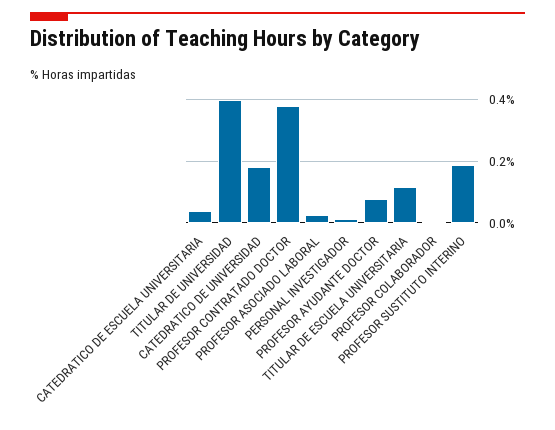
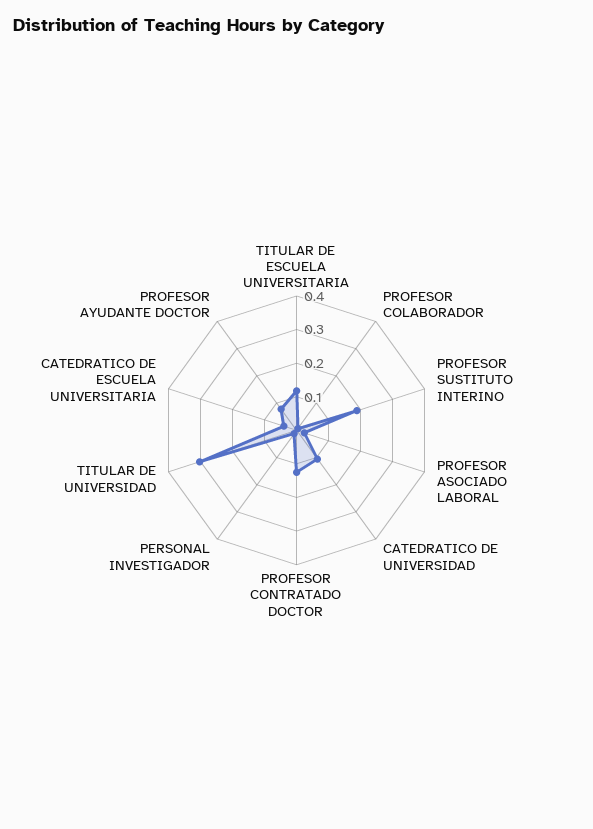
TITULAR DE UNIVERSIDAD: 0.4 -> 0.3
CATEDRATICO DE UNIVERSIDAD: 0.18 -> 0.1
PROFESOR CONTRATADO DOCTOR: 0.38 -> 0.125

